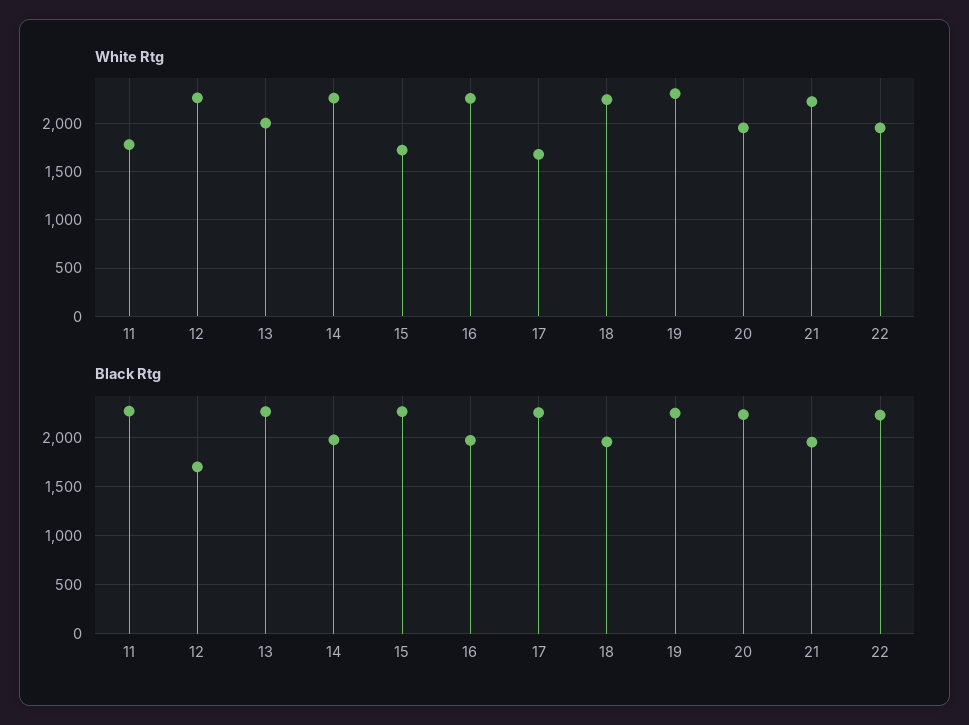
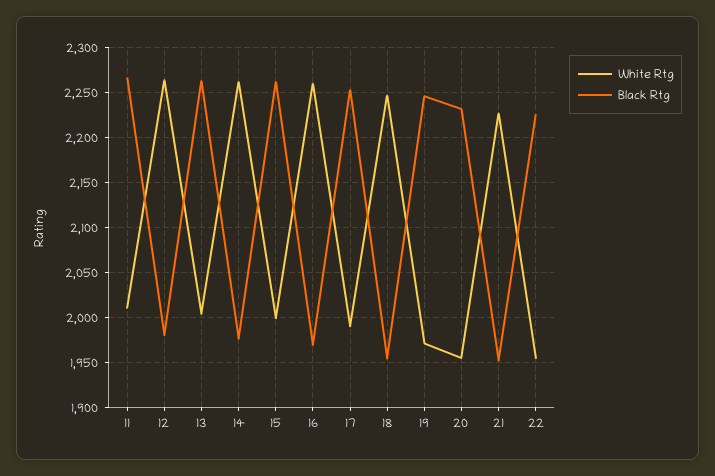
White Rtg, 11: 1800 -> 2010
White Rtg, 15: 1700 -> 2000
White Rtg, 17: 1700 -> 1990
White Rtg, 19: 2300 -> 1970
Black Rtg, 12: 1700 -> 1980

